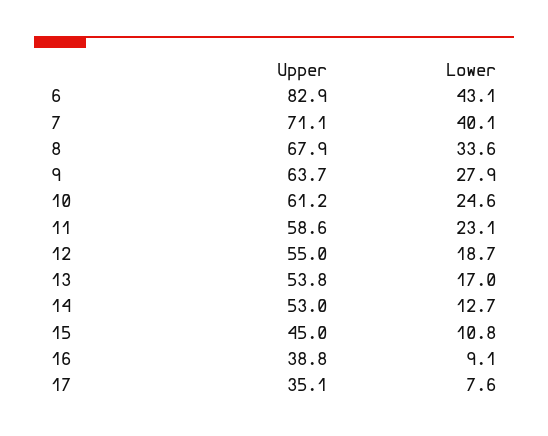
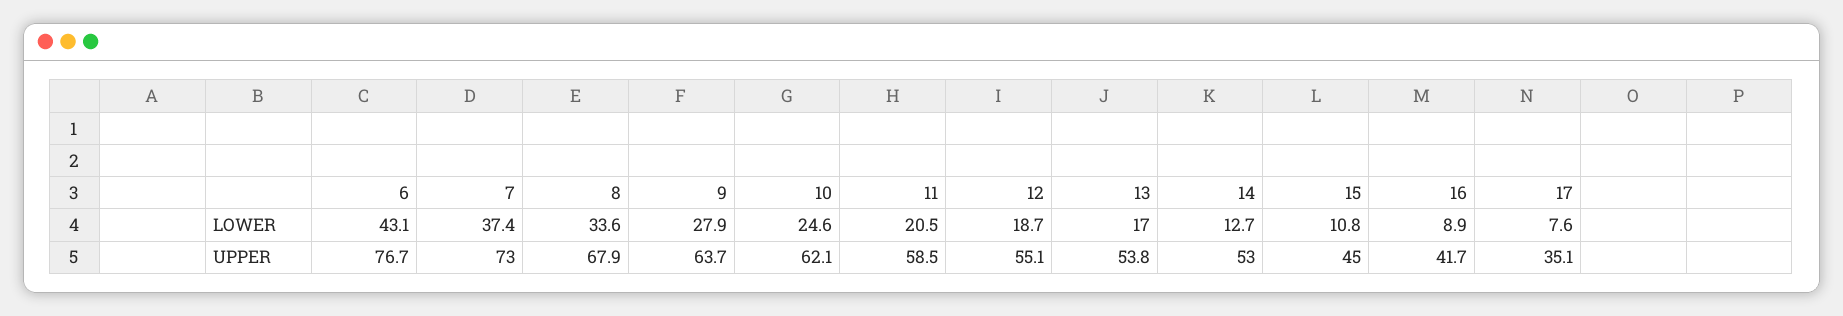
Upper, 6: 82.9 -> 76.7
Upper, 7: 71.1 -> 73
Lower, 7: 40.1 -> 37.4
Upper, 10: 61.2 -> 62.1
Upper, 11: 58.6 -> 58.5
Lower, 11: 23.1 -> 20.5
Upper, 12: 55 -> 55.1
Upper, 16: 38.8 -> 41.7
Lower, 16: 9.1 -> 8.9

